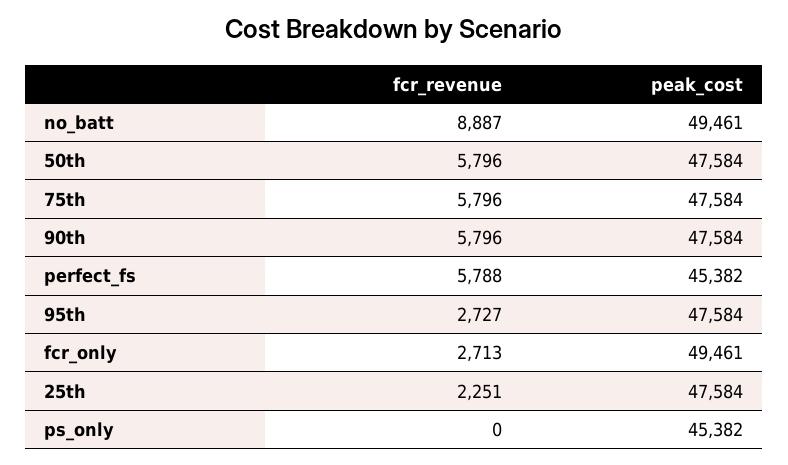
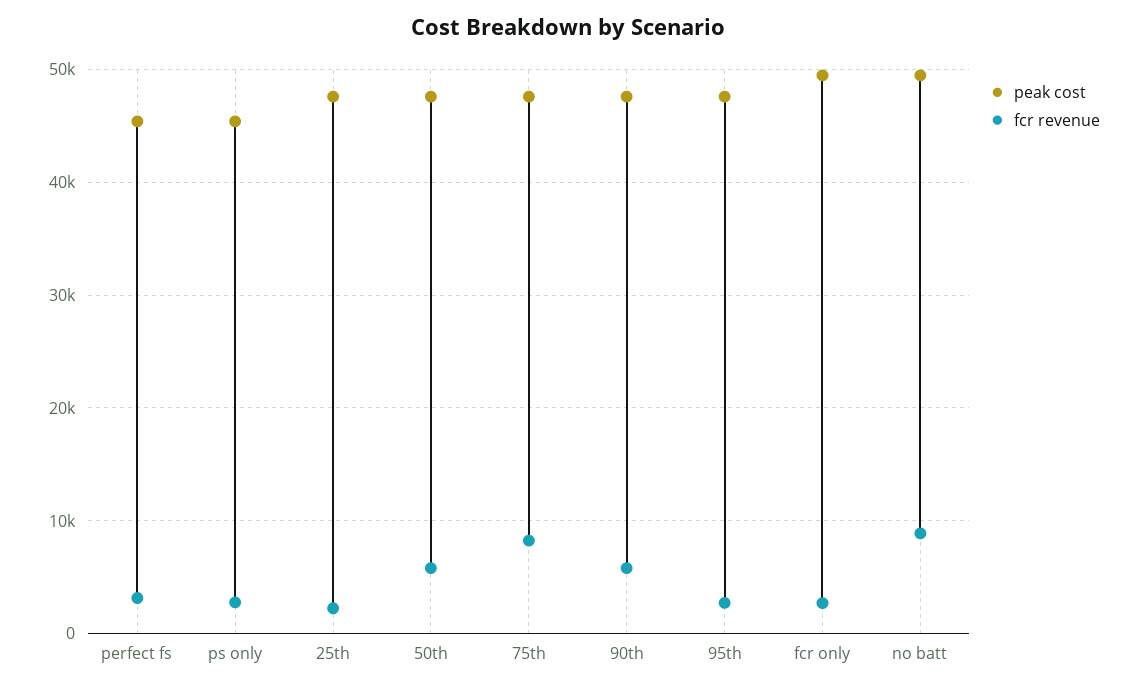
fcr_revenue, 75th: 5796 -> 8000
fcr_revenue, perfect_fs: 5788 -> 3000
fcr_revenue, ps_only: 0 -> 3000

